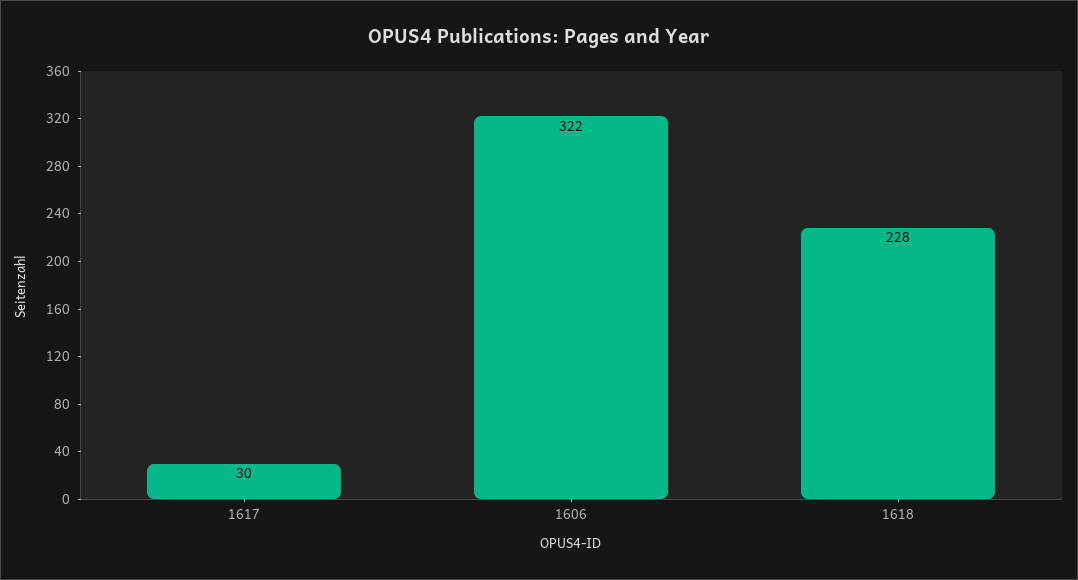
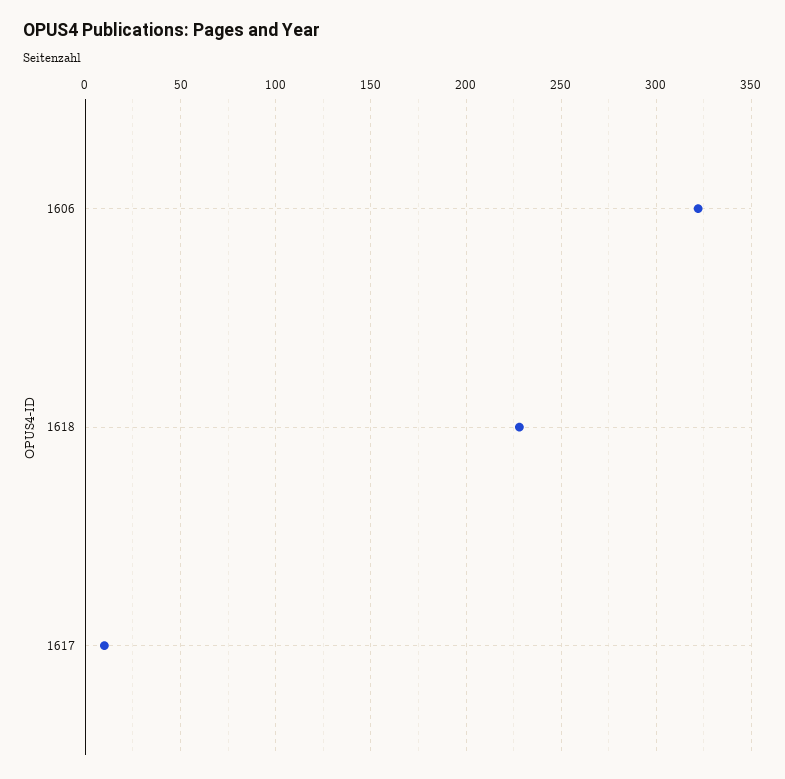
1617: 30 -> 10

